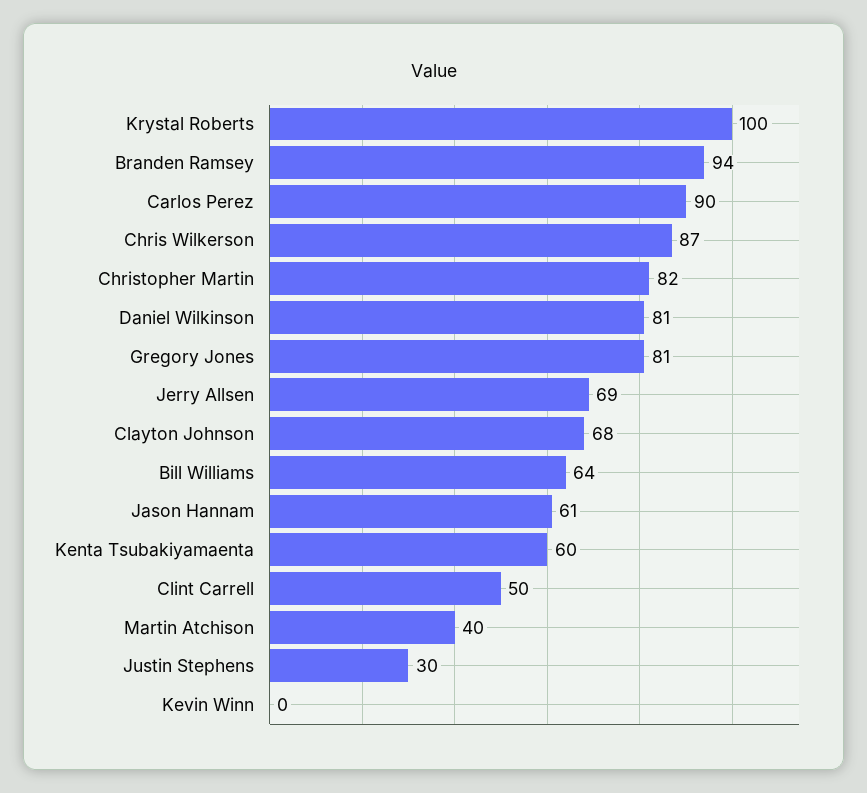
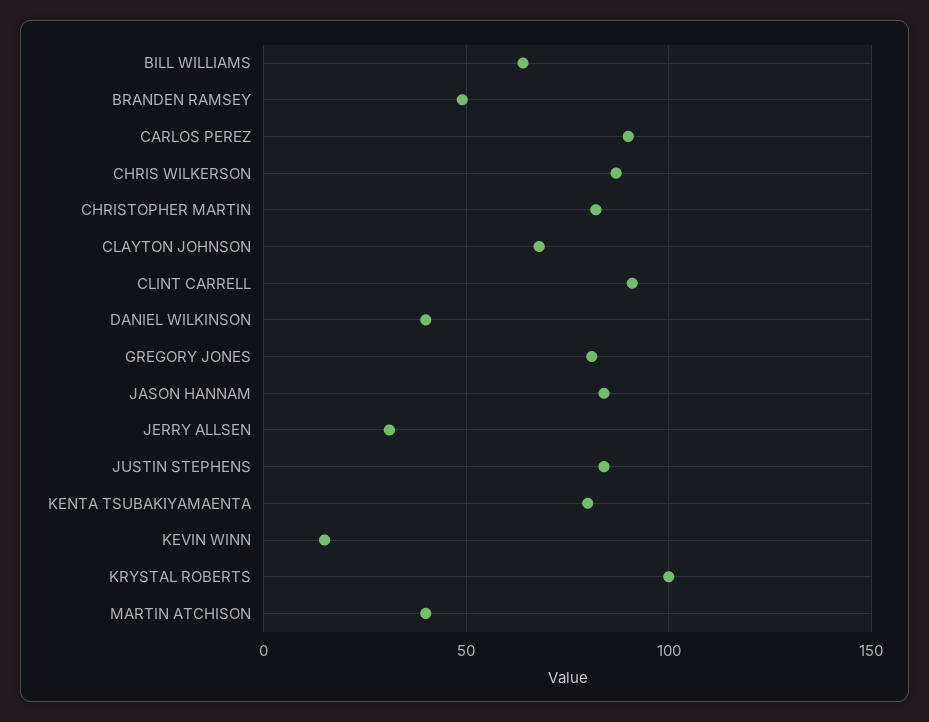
Branden Ramsey: 94 -> 50
Daniel Wilkinson: 81 -> 40
Jerry Allsen: 69 -> 30
Jason Hannam: 61 -> 85
Kenta Tsubakiyamaenta: 60 -> 80
Clint Carrell: 50 -> 90
Justin Stephens: 30 -> 85
Kevin Winn: 0 -> 15

